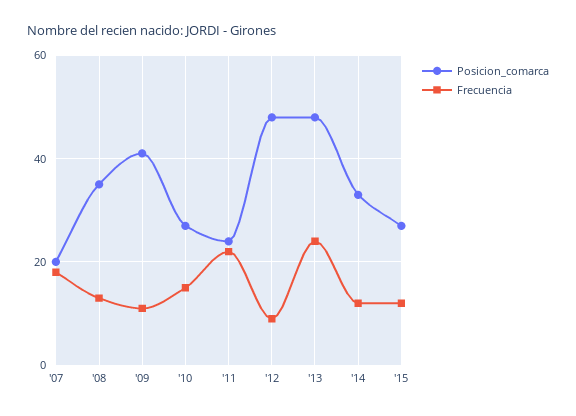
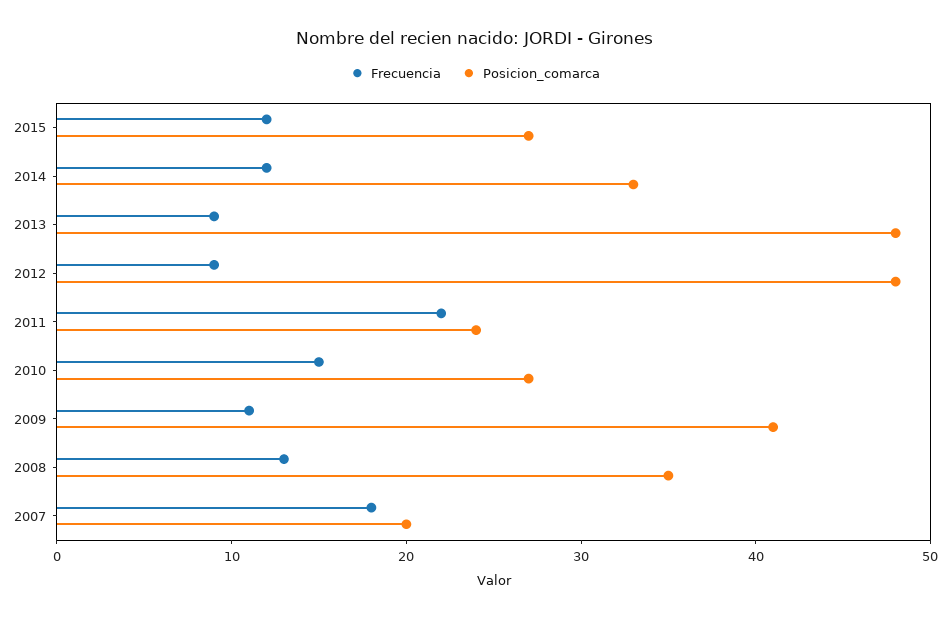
Frecuencia, '13: 25 -> 9

